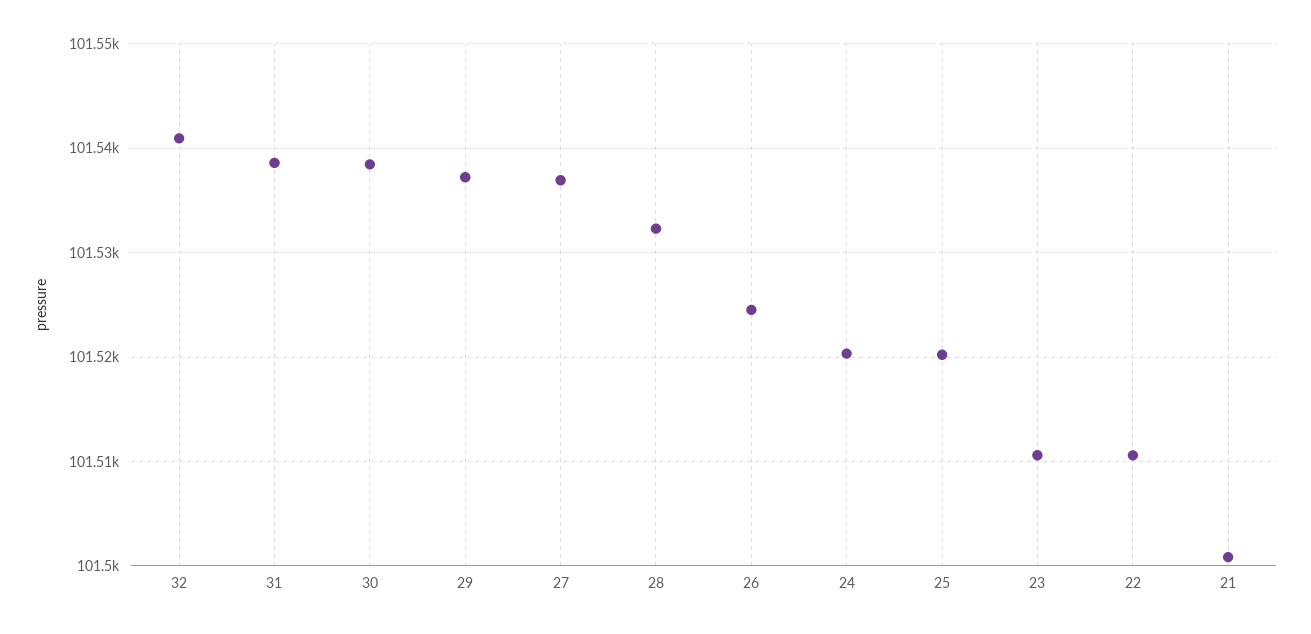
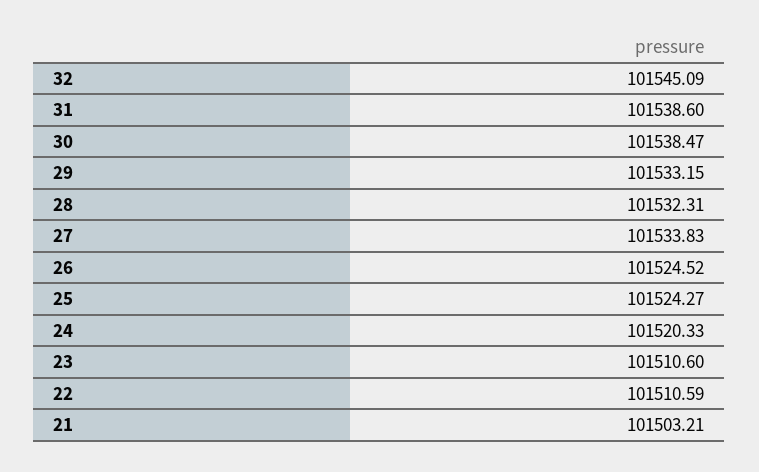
32: 101541 -> 101545.09
29: 101537 -> 101533.15
27: 101537 -> 101533.83
25: 101520 -> 101524.27
21: 101501 -> 101503.21

